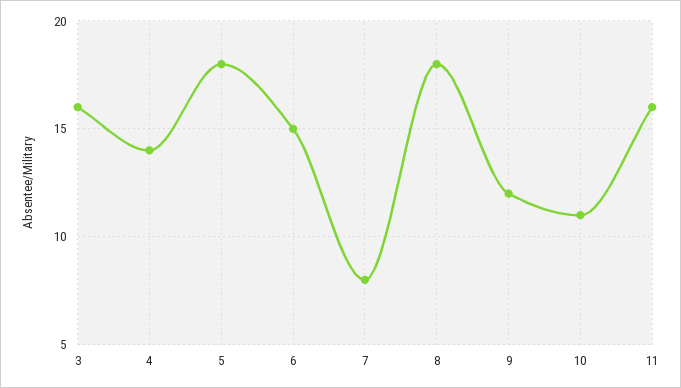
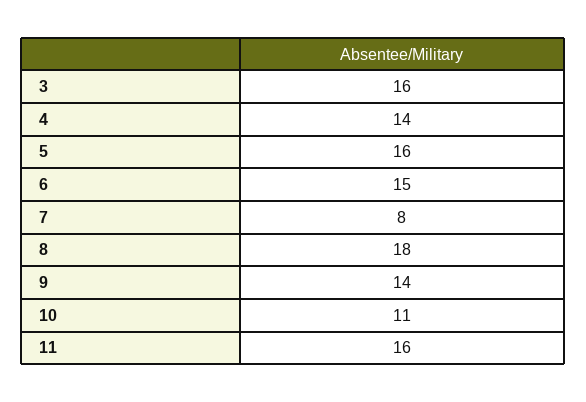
5: 18 -> 16
9: 12 -> 14

